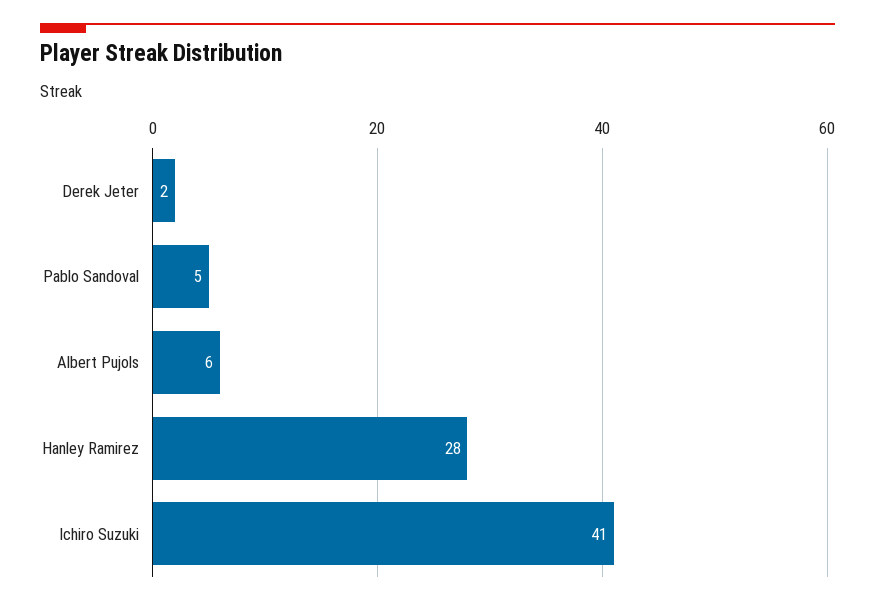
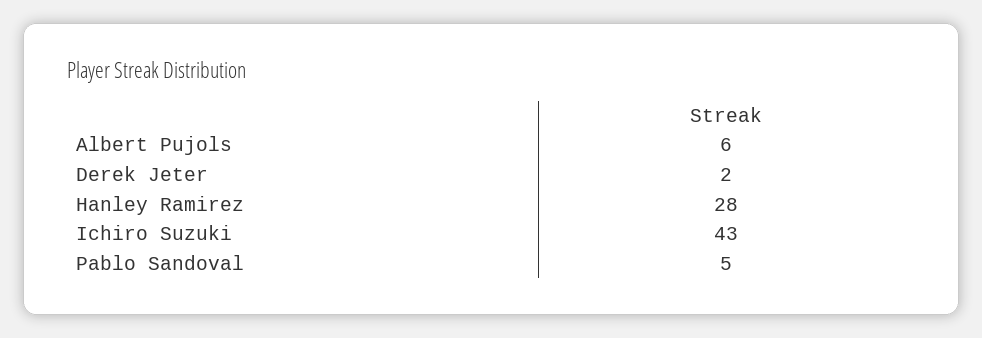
Ichiro Suzuki: 41 -> 43

